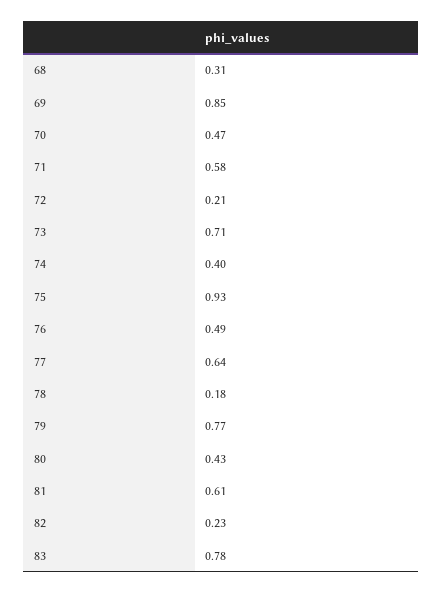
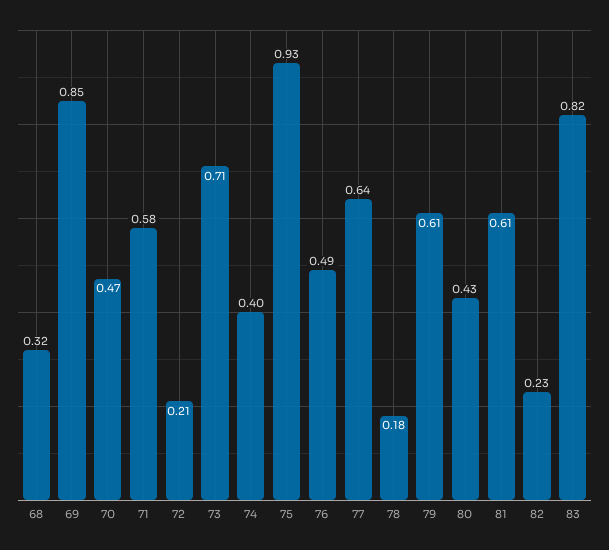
68: 0.31 -> 0.32
79: 0.77 -> 0.61
83: 0.78 -> 0.82

